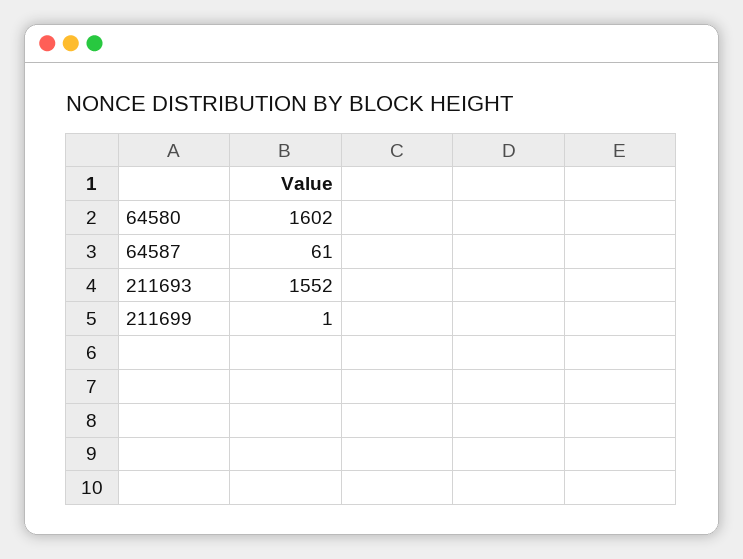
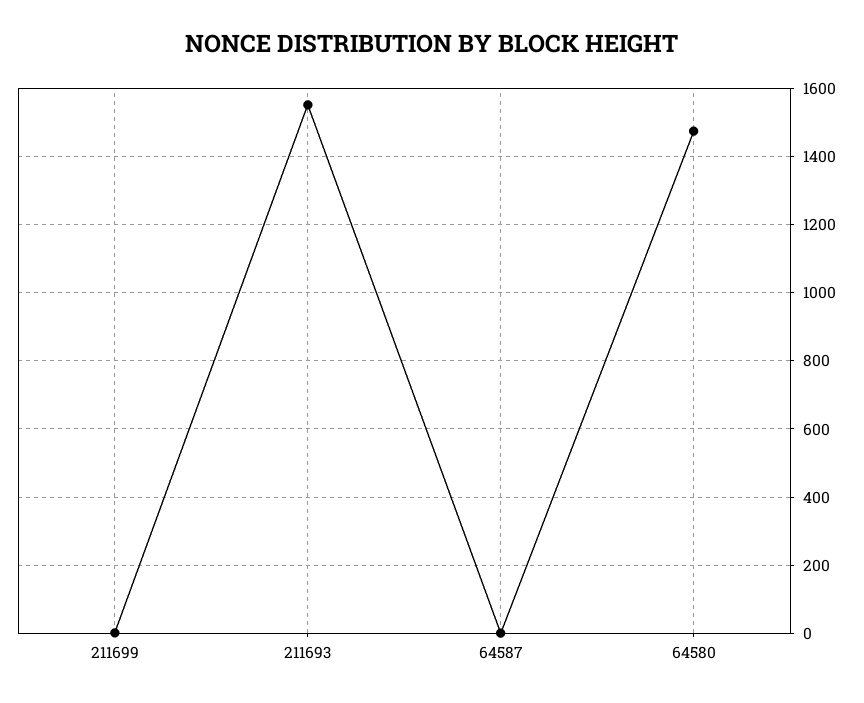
64580: 1602 -> 1480
64587: 61 -> 0

